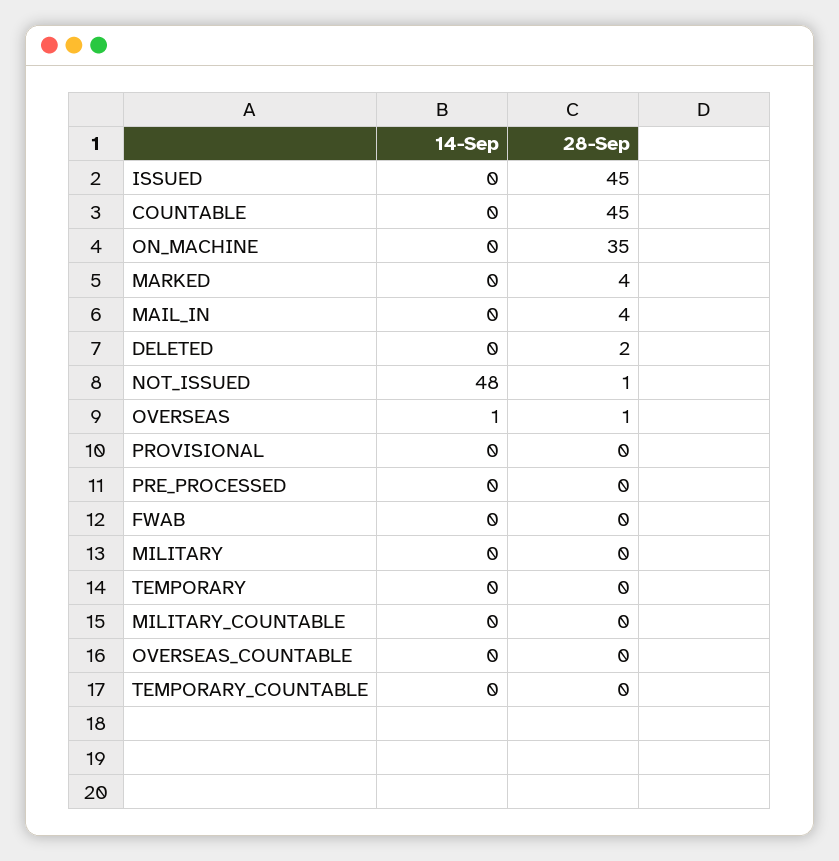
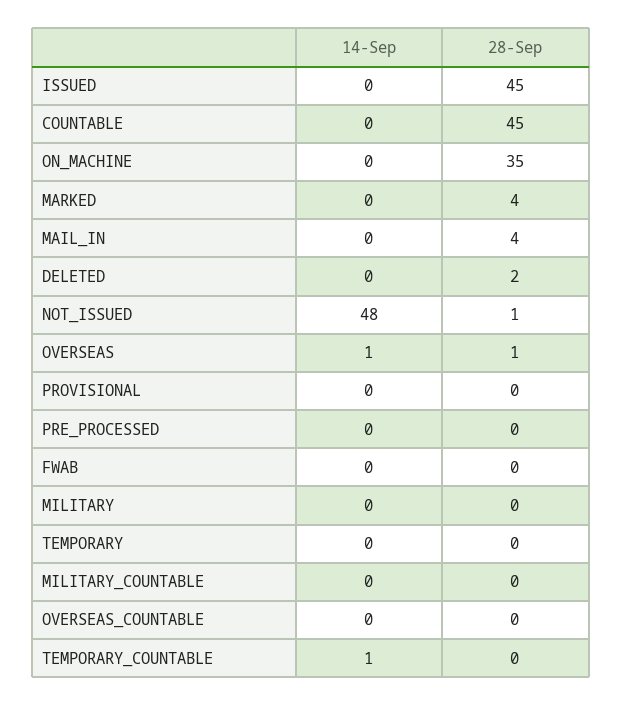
14-Sep, TEMPORARY_COUNTABLE: 0 -> 1

